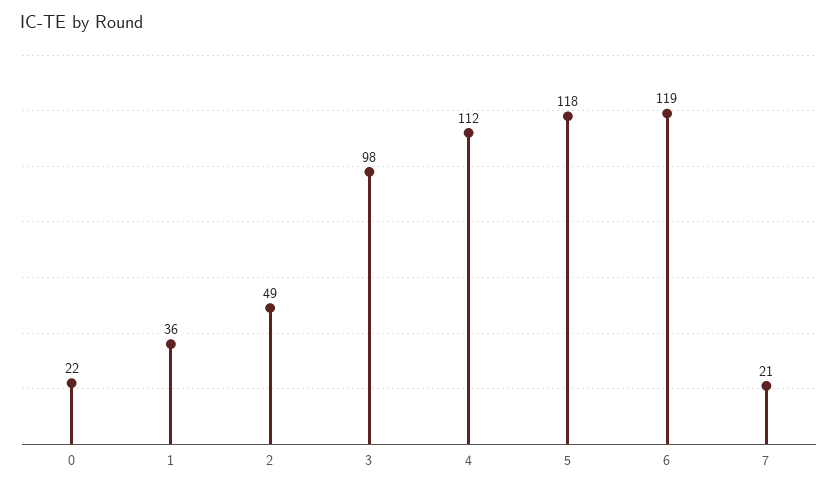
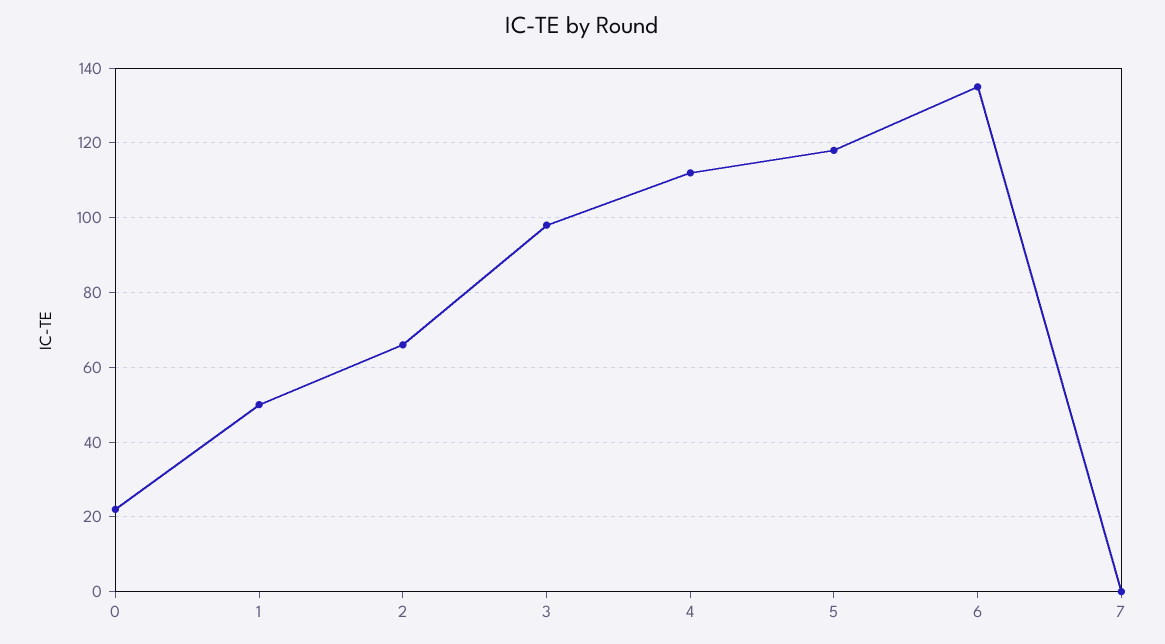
1: 36 -> 50
2: 49 -> 65
6: 119 -> 135
7: 21 -> 0

